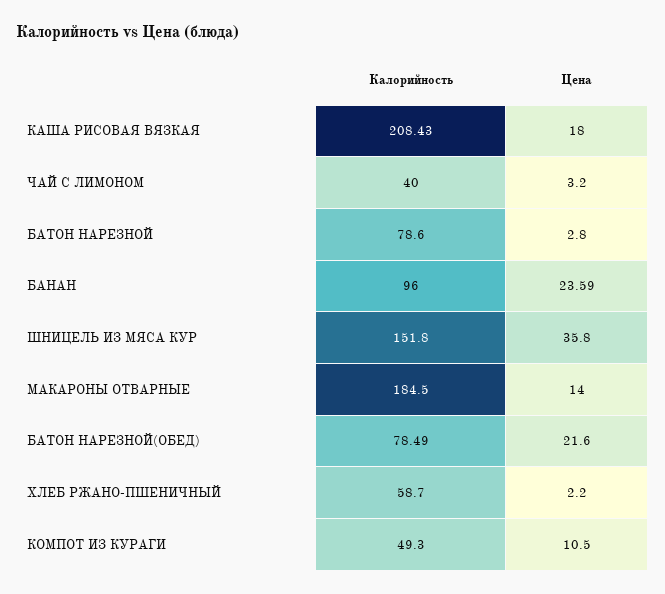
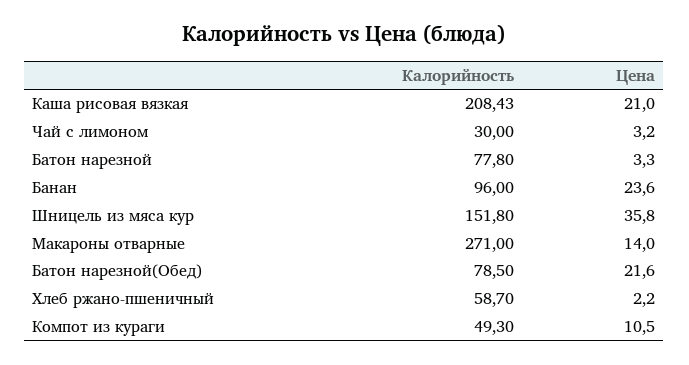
Цена, КАША РИСОВАЯ ВЯЗКАЯ: 18 -> 21
Калорийность, ЧАЙ С ЛИМОНОМ: 40 -> 30
Калорийность, БАТОН НАРЕЗНОЙ: 78.6 -> 77.8
Цена, БАТОН НАРЕЗНОЙ: 2.8 -> 3.3
Цена, БАНАН: 23.59 -> 23.6
Калорийность, МАКАРОНЫ ОТВАРНЫЕ: 184.5 -> 271
Калорийность, БАТОН НАРЕЗНОЙ(ОБЕД): 78.49 -> 78.5

